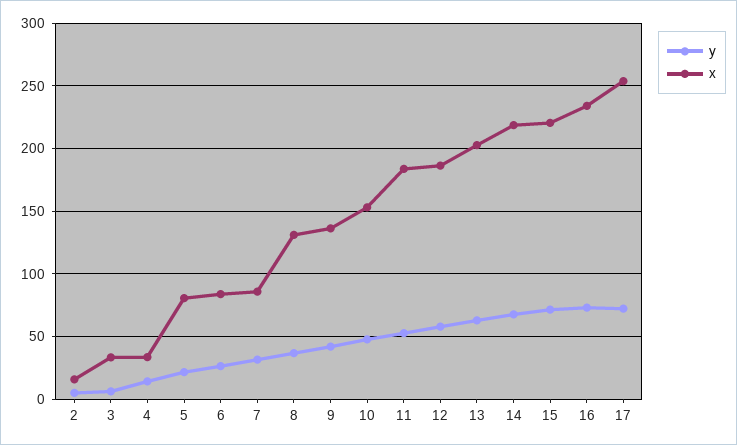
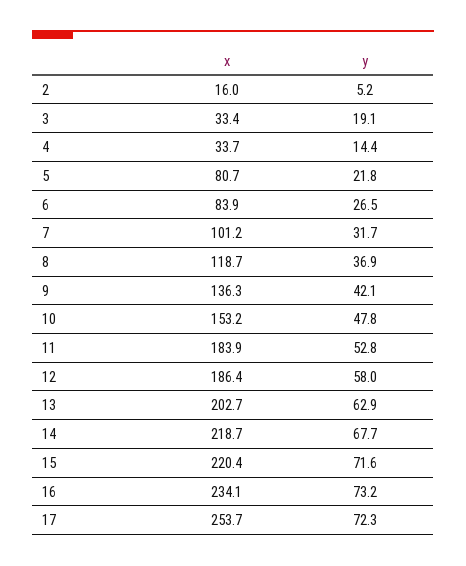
y, 3: 5 -> 19.1
x, 7: 85 -> 101.2
x, 8: 130 -> 118.7

